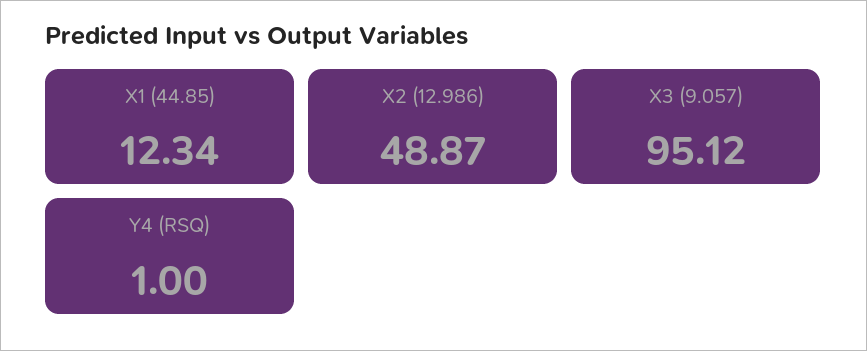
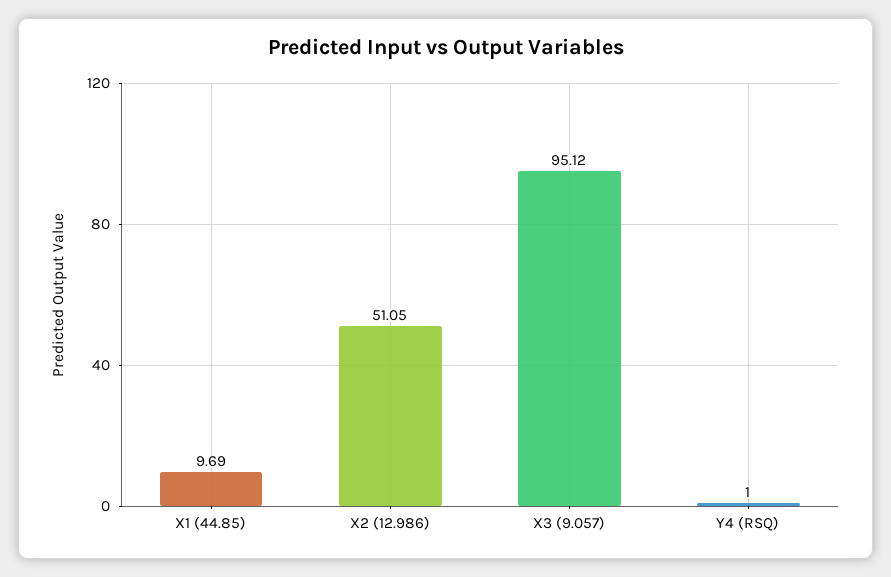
X1 (44.85): 12.34 -> 9.69
X2 (12.986): 48.87 -> 51.05

